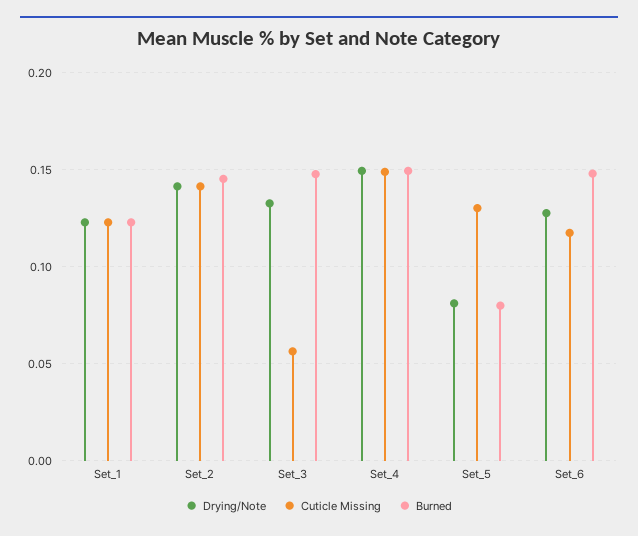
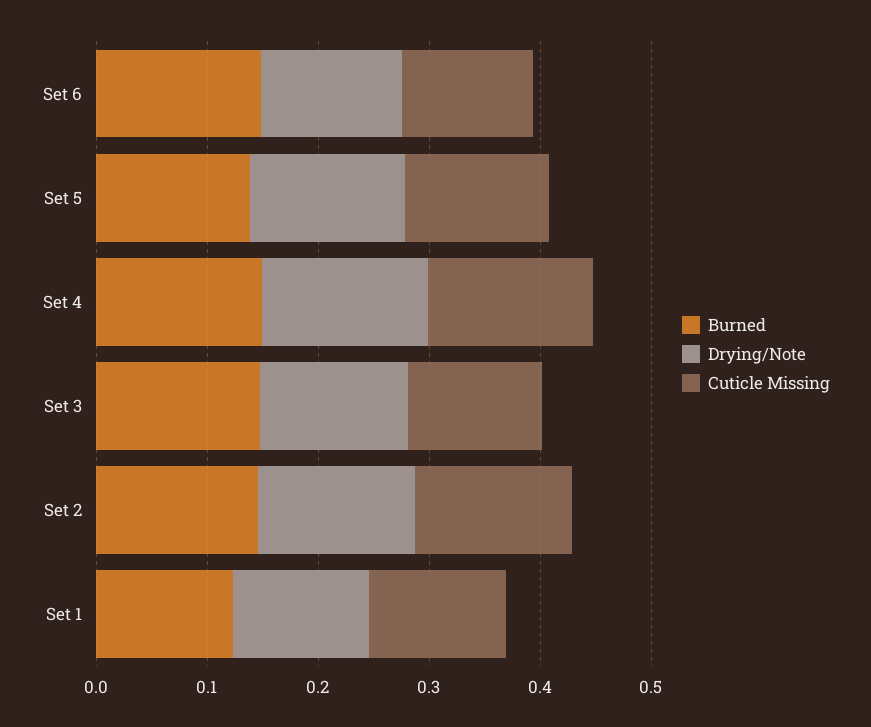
Cuticle Missing, Set_3: 0.055 -> 0.12
Drying/Note, Set_5: 0.08 -> 0.14
Burned, Set_5: 0.08 -> 0.14

